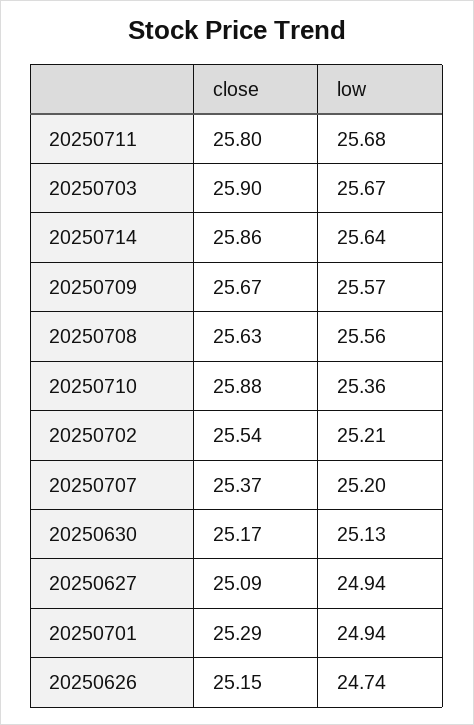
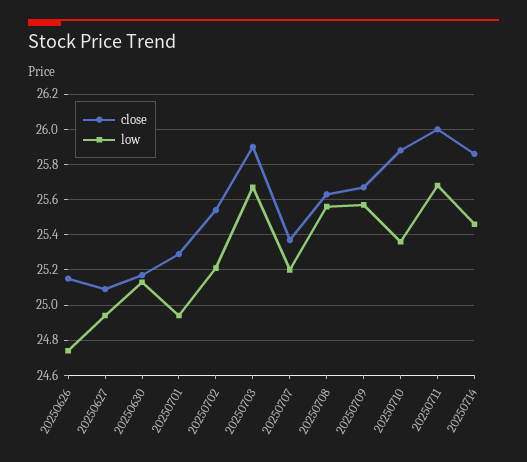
close, 20250711: 25.8 -> 26
low, 20250714: 25.64 -> 25.45

